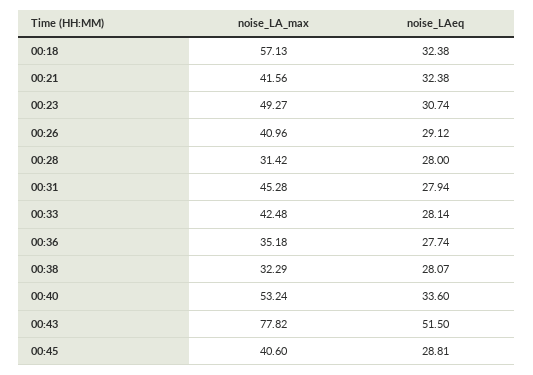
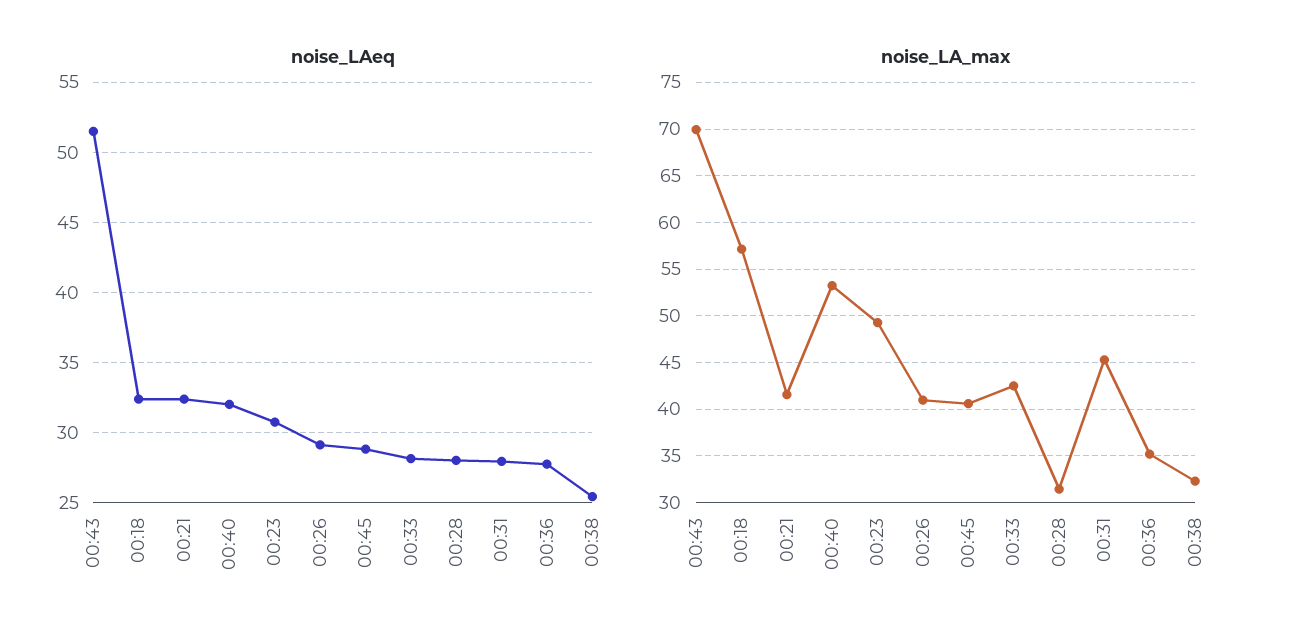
noise_LAeq, 00:38: 28.07 -> 25.5
noise_LAeq, 00:40: 33.6 -> 32
noise_LA_max, 00:43: 77.82 -> 70

